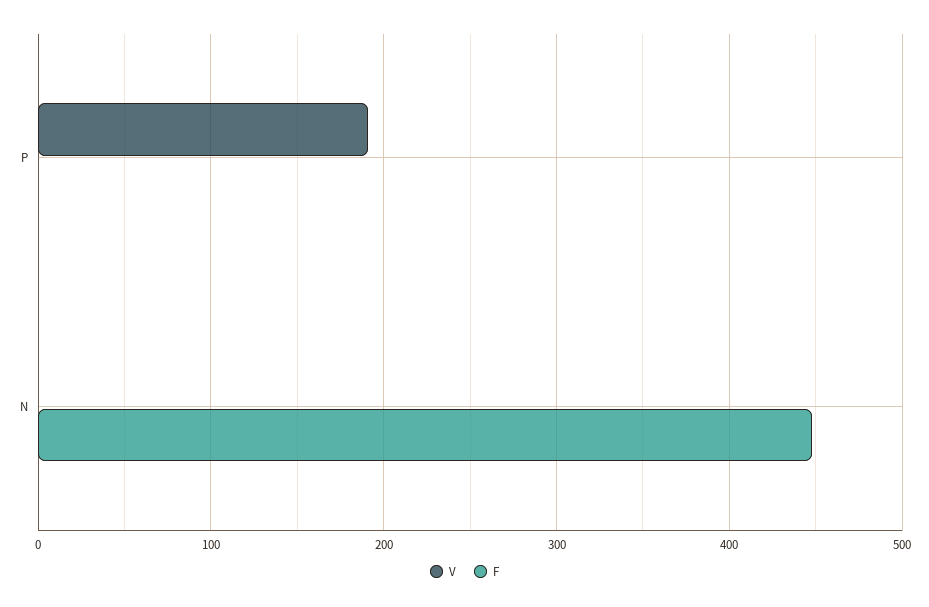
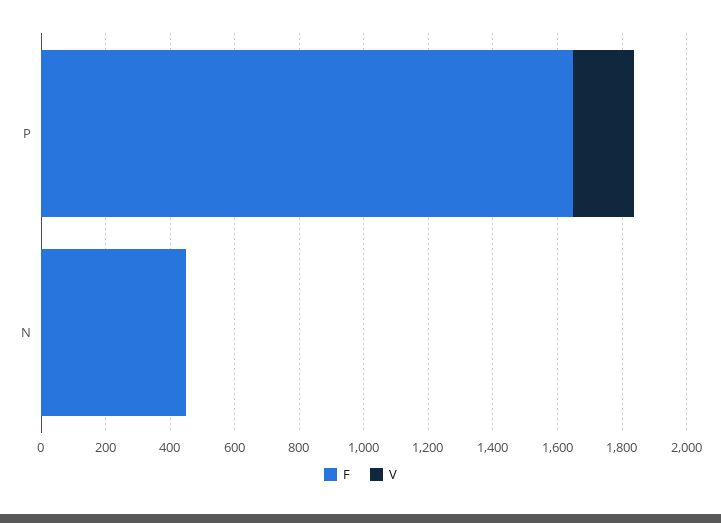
F, P: 0 -> 1650

